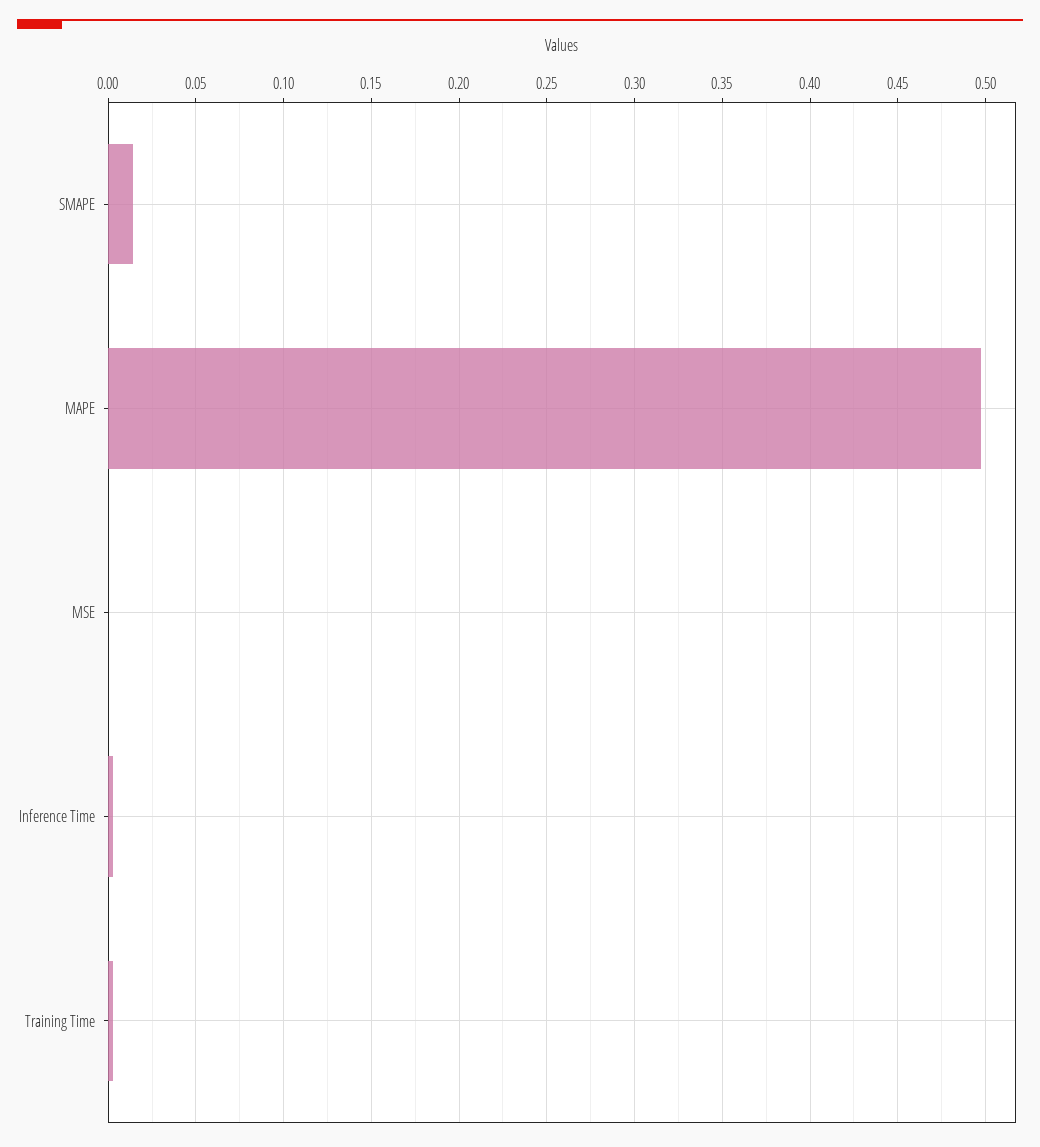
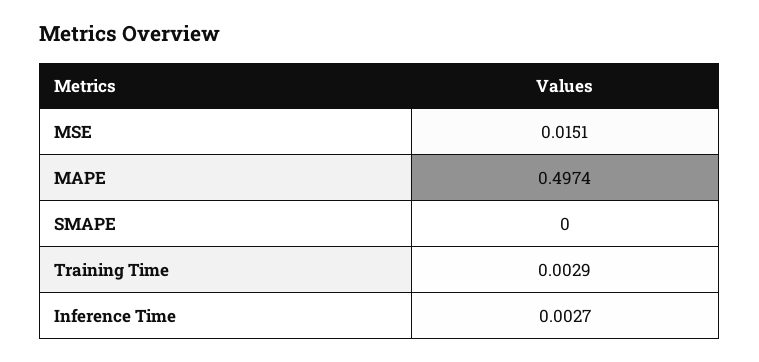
SMAPE: 0.015 -> 0
MSE: 0 -> 0.0151

